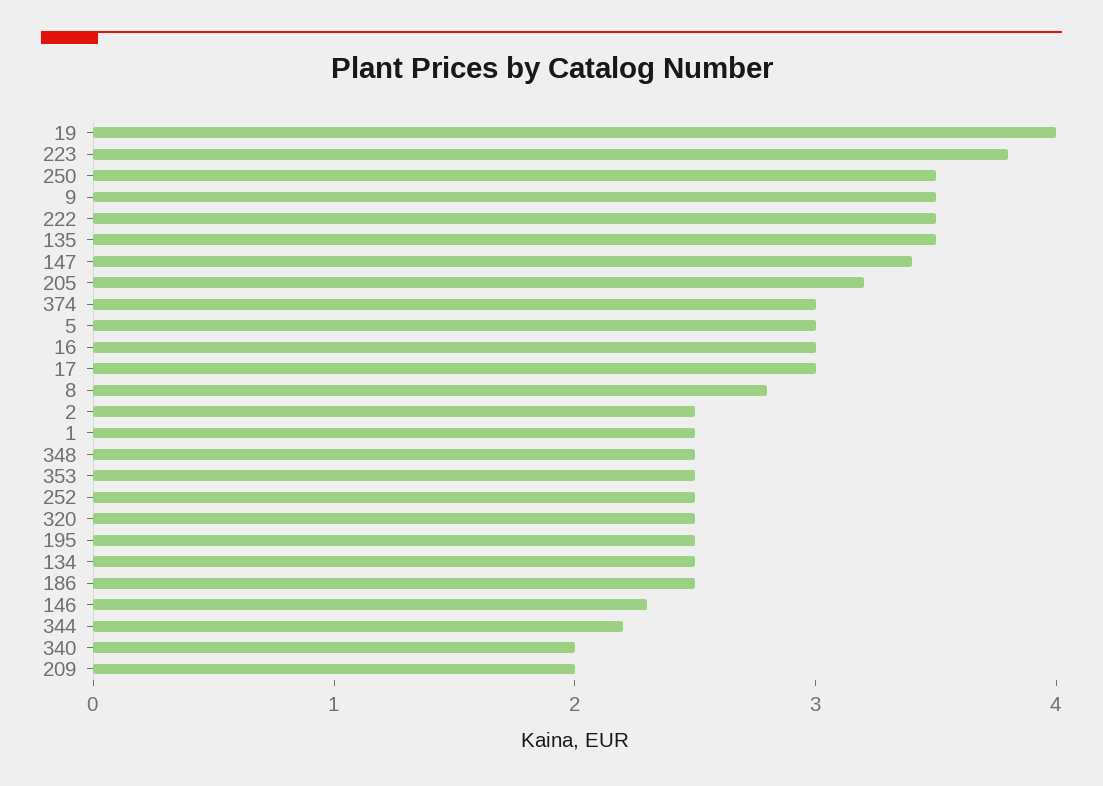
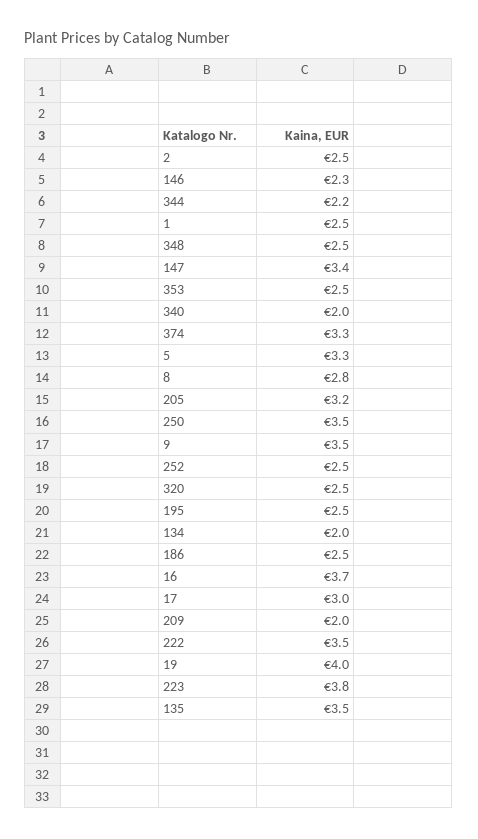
374: 3 -> 3.3
5: 3 -> 3.3
16: 3 -> 3.7
134: 2.5 -> 2

